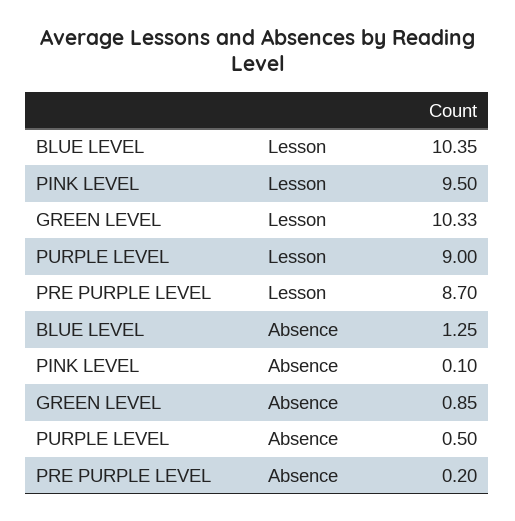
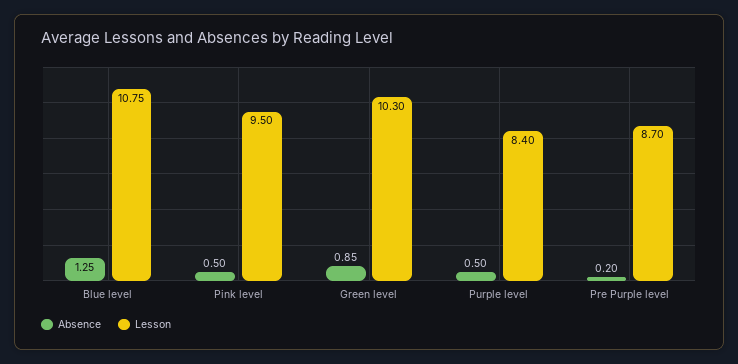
Lesson, BLUE LEVEL: 10.35 -> 10.75
Lesson, GREEN LEVEL: 10.33 -> 10.3
Lesson, PURPLE LEVEL: 9 -> 8.4
Absence, PINK LEVEL: 0.1 -> 0.5

